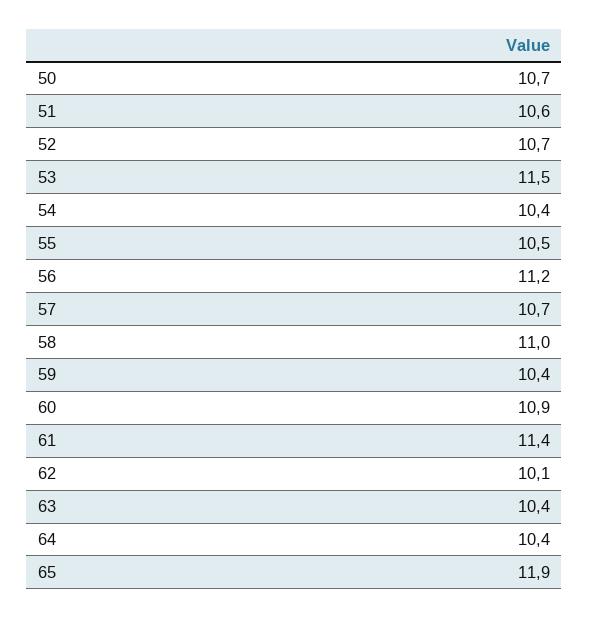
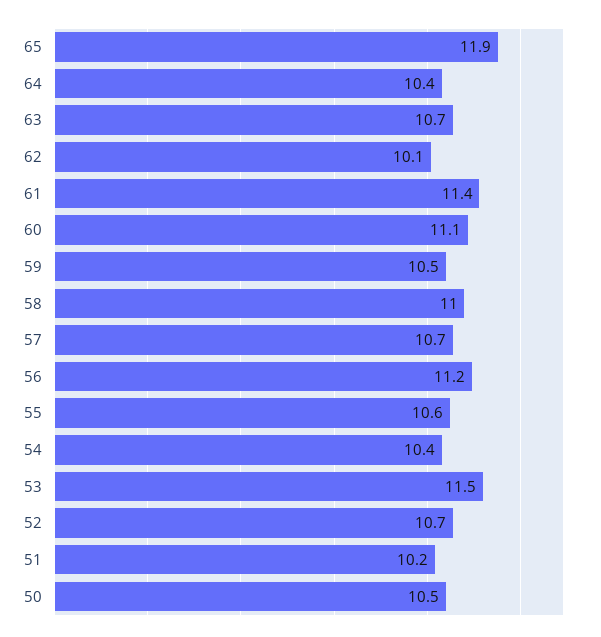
50: 10.7 -> 10.5
51: 10.6 -> 10.2
55: 10.5 -> 10.6
59: 10.4 -> 10.5
60: 10.9 -> 11.1
63: 10.4 -> 10.7

